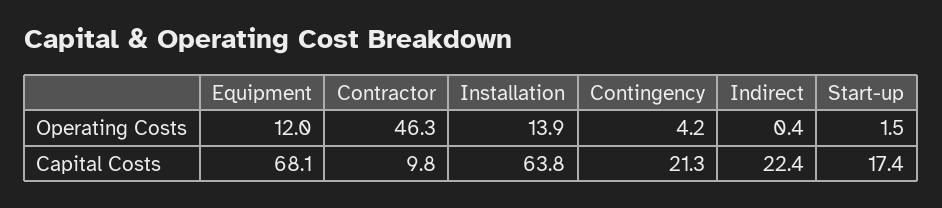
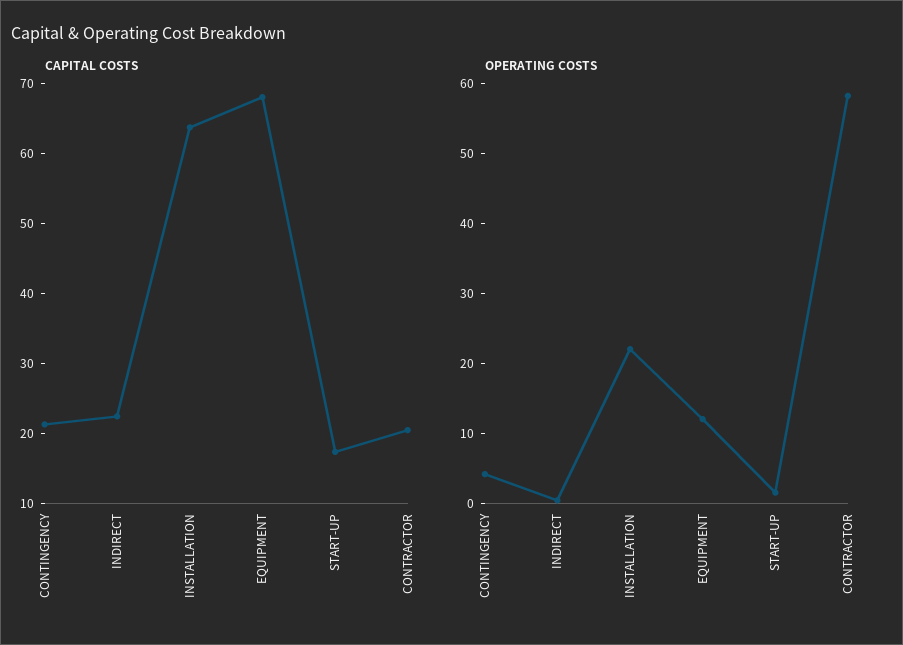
Operating Costs, Contractor: 46.3 -> 58
Operating Costs, Installation: 13.9 -> 22
Capital Costs, Contractor: 9.8 -> 20

